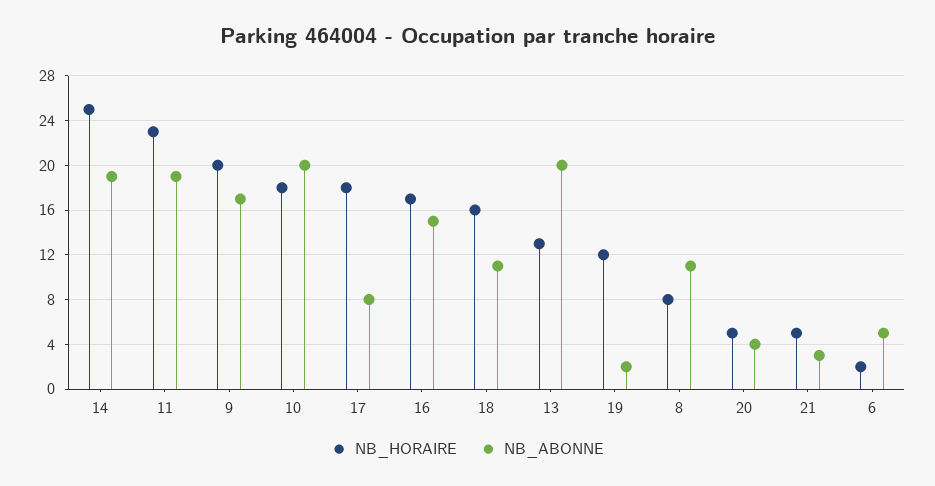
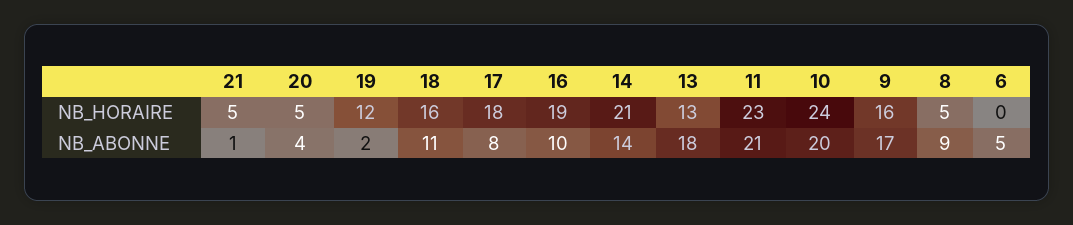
NB_HORAIRE, 14: 25 -> 21
NB_ABONNE, 14: 19 -> 14
NB_ABONNE, 11: 19 -> 21
NB_HORAIRE, 9: 20 -> 16
NB_HORAIRE, 10: 18 -> 24
NB_HORAIRE, 16: 17 -> 19
NB_ABONNE, 16: 15 -> 10
NB_ABONNE, 13: 20 -> 18
NB_HORAIRE, 8: 8 -> 5
NB_ABONNE, 8: 11 -> 9
NB_ABONNE, 21: 3 -> 1
NB_HORAIRE, 6: 2 -> 0

